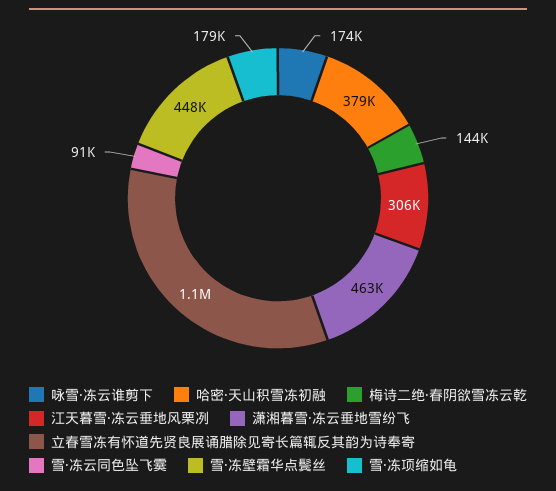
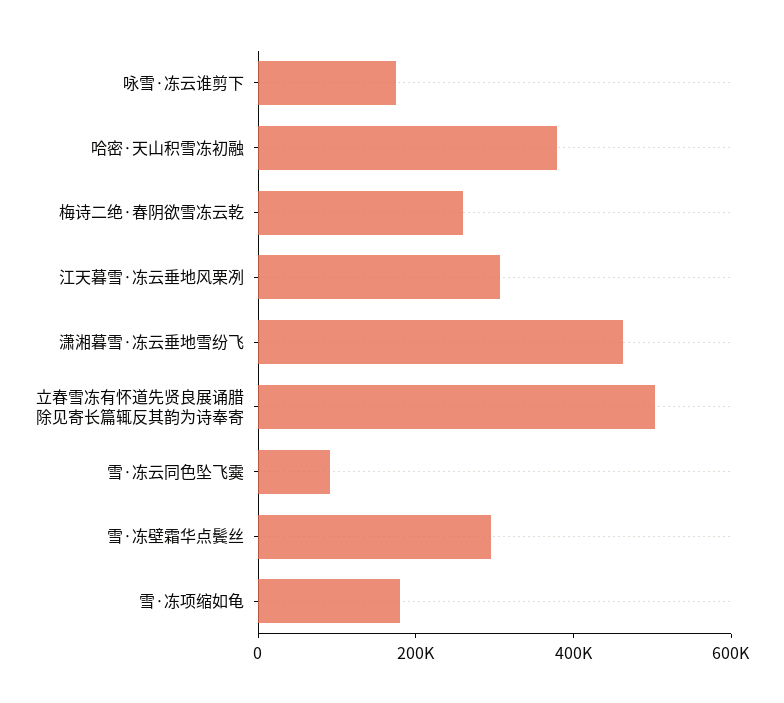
梅诗二绝·春阴欲雪冻云乾: 144000 -> 250000
立春雪冻有怀道先贤良展诵腊除见寄长篇辄反其韵为诗奉寄: 1100000 -> 500000
雪·冻壁霜华点鬓丝: 448000 -> 300000

